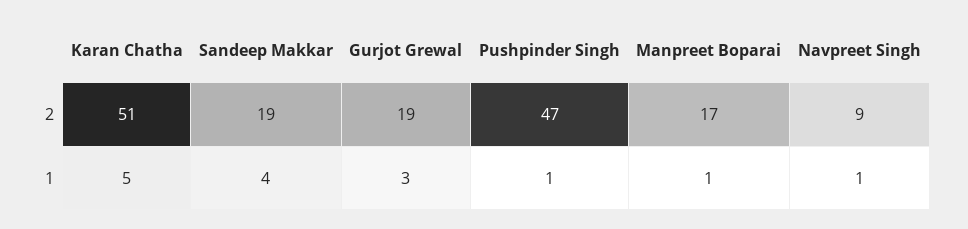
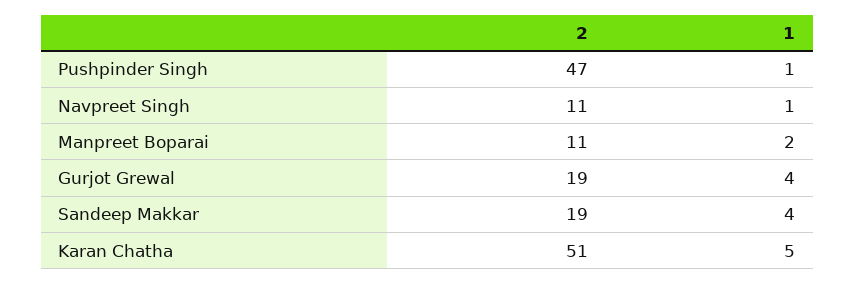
Manpreet Boparai, 2: 17 -> 11
Navpreet Singh, 2: 9 -> 11
Gurjot Grewal, 1: 3 -> 4
Manpreet Boparai, 1: 1 -> 2

